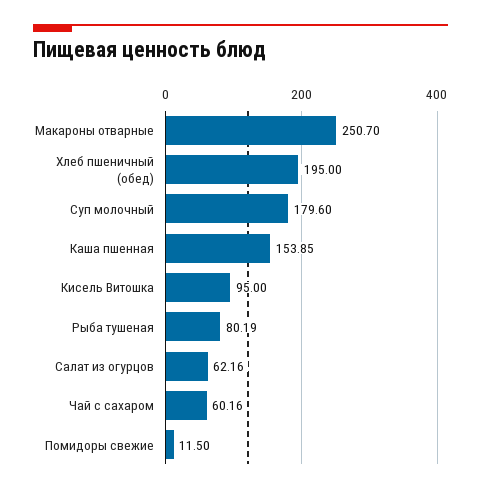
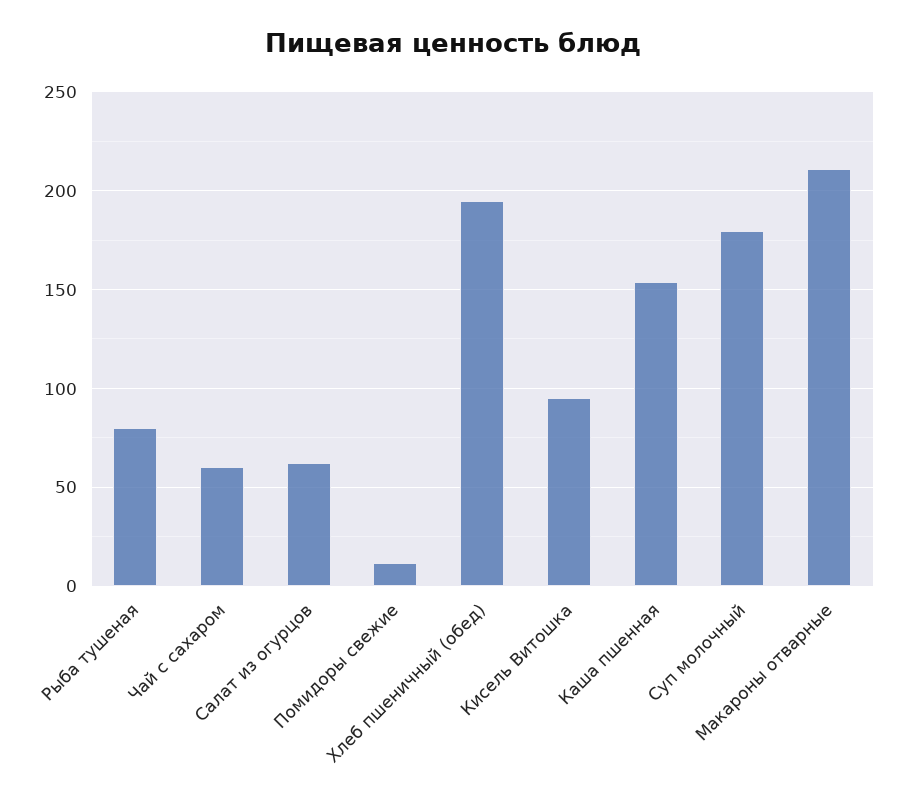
Макароны отварные: 250.7 -> 210

